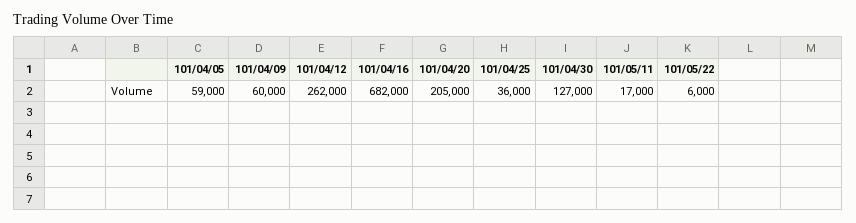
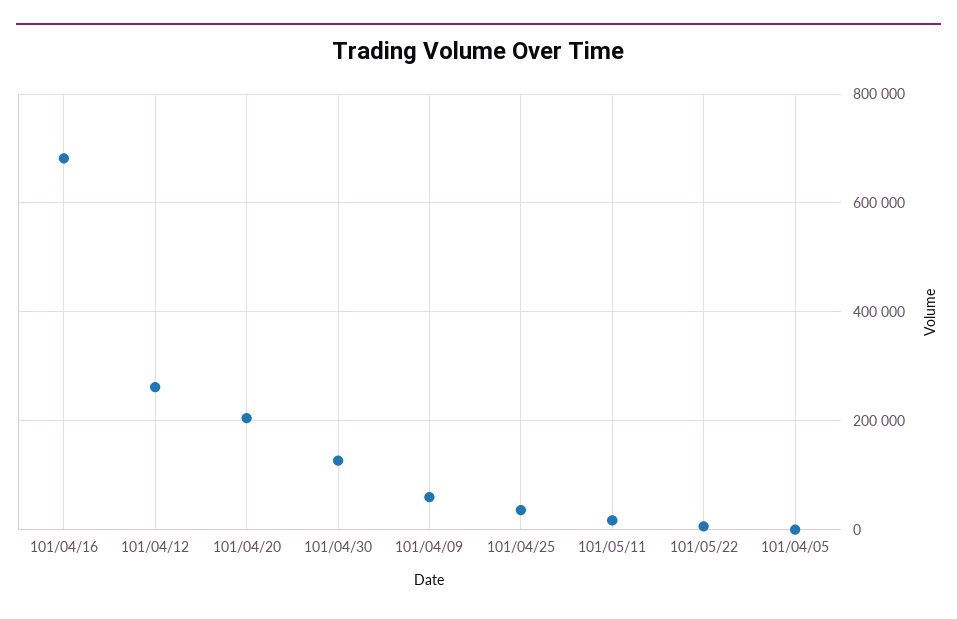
101/04/05: 59000 -> 0

